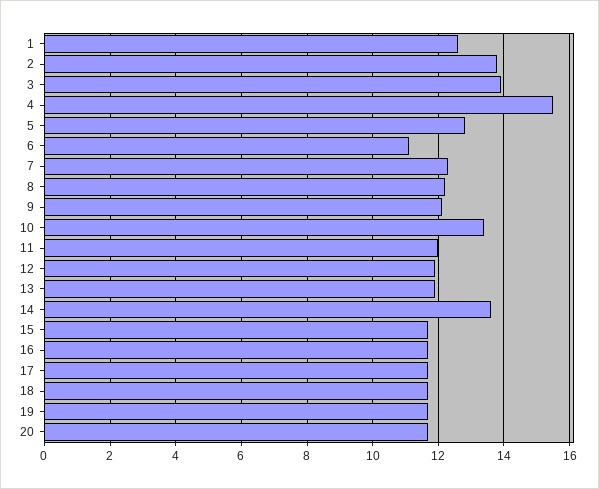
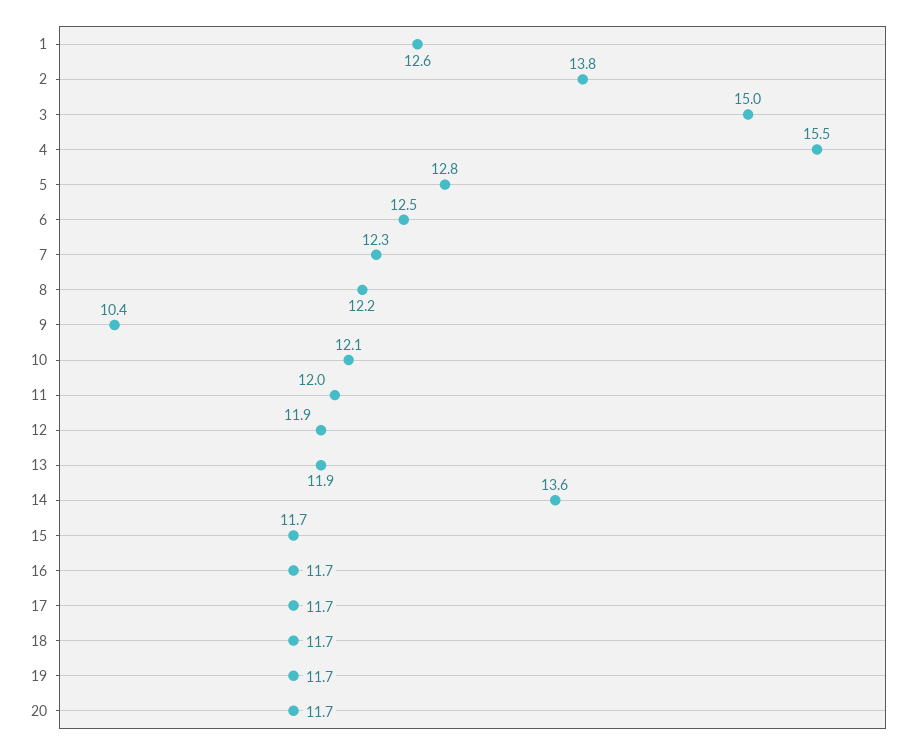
3: 14 -> 15
6: 11 -> 12.5
9: 12 -> 10.4
10: 13.5 -> 12.1

